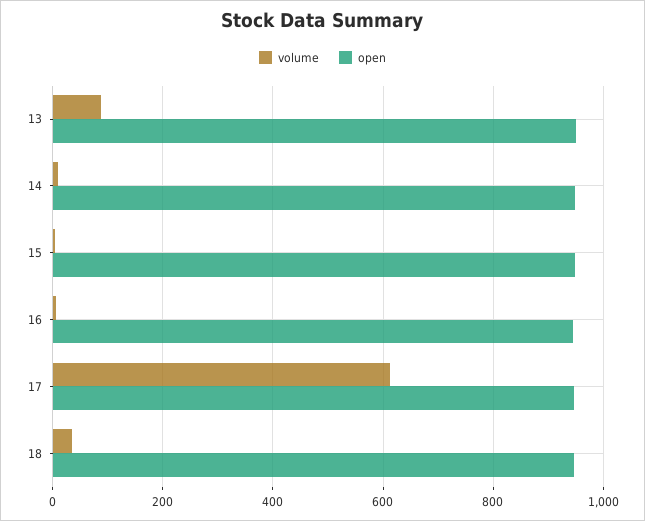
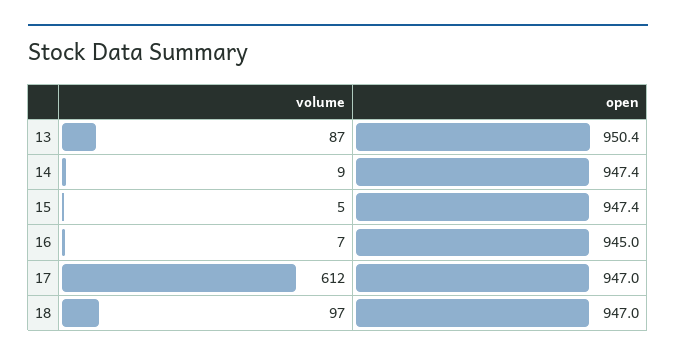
volume, 18: 40 -> 97

